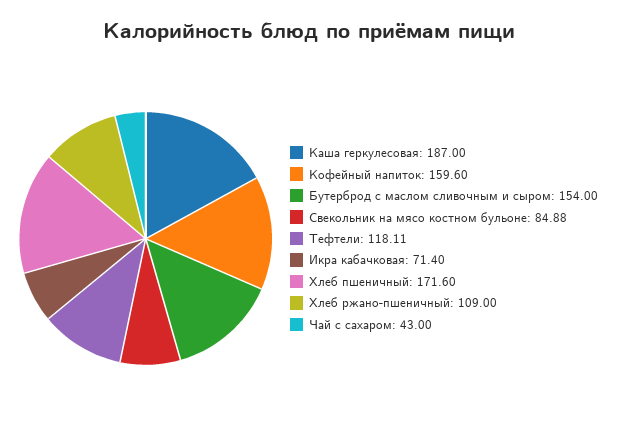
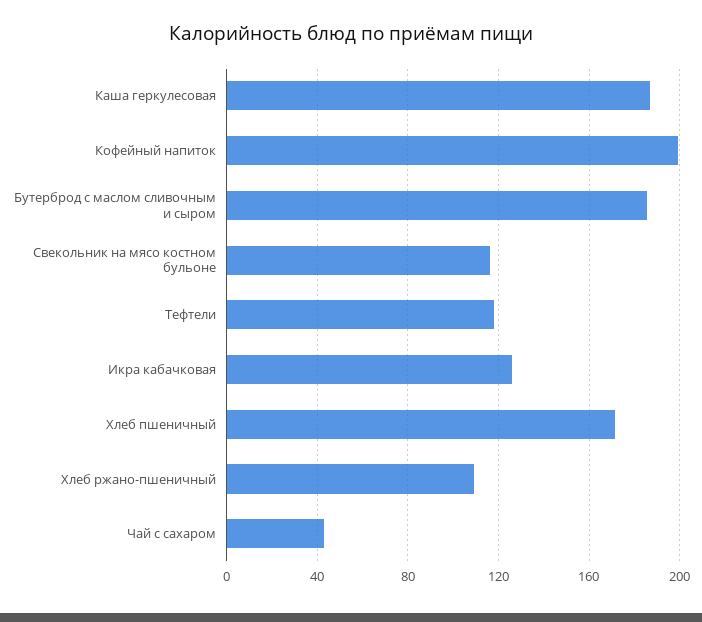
Кофейный напиток: 159.6 -> 200
Бутерброд с маслом сливочным и сыром: 154 -> 185
Свекольник на мясо костном бульоне: 84.88 -> 115
Икра кабачковая: 71.4 -> 125

